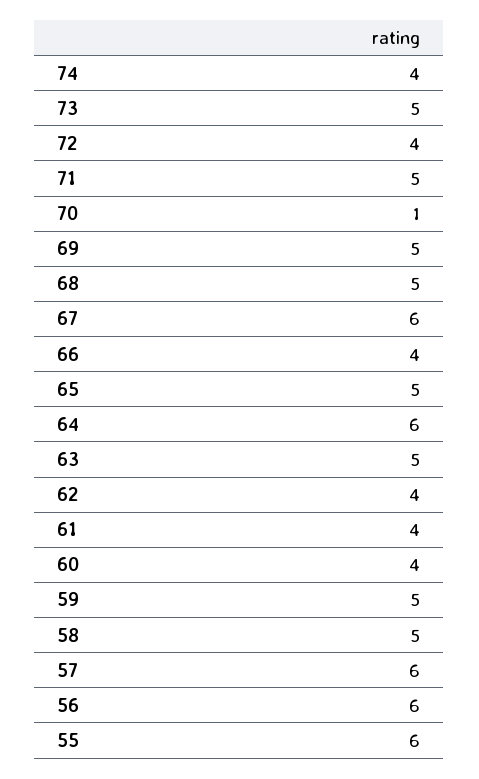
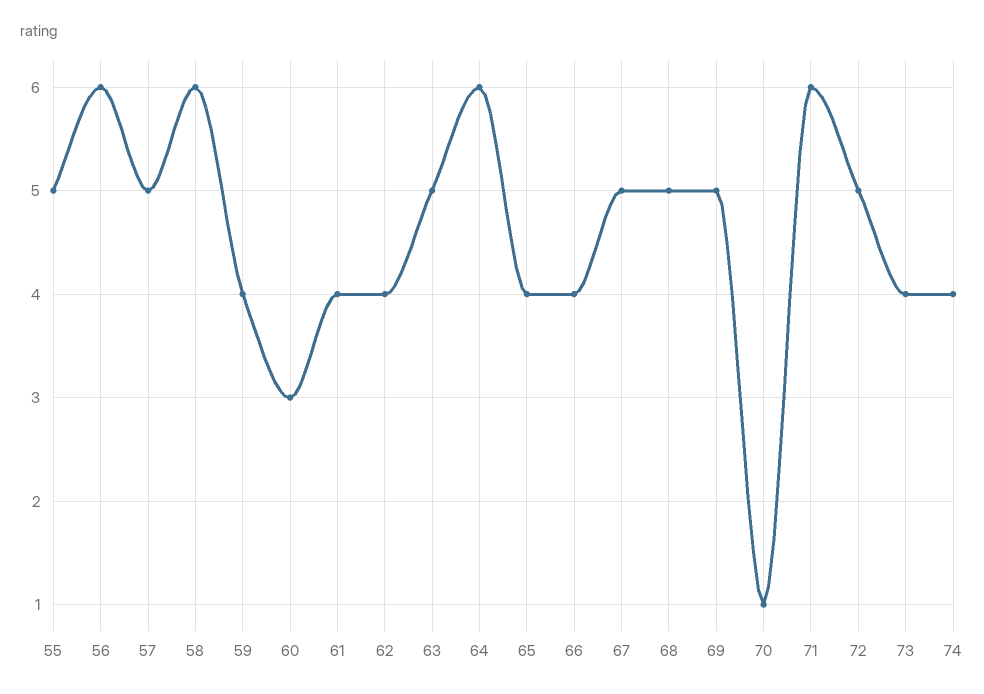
73: 5 -> 4
72: 4 -> 5
71: 5 -> 6
67: 6 -> 5
65: 5 -> 4
60: 4 -> 3
59: 5 -> 4
58: 5 -> 6
57: 6 -> 5
55: 6 -> 5

